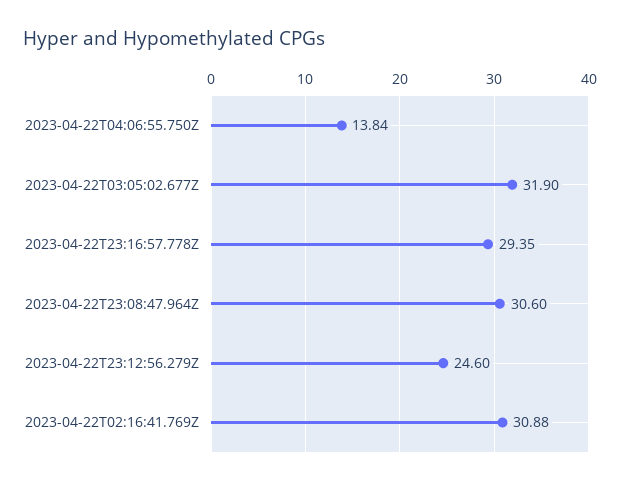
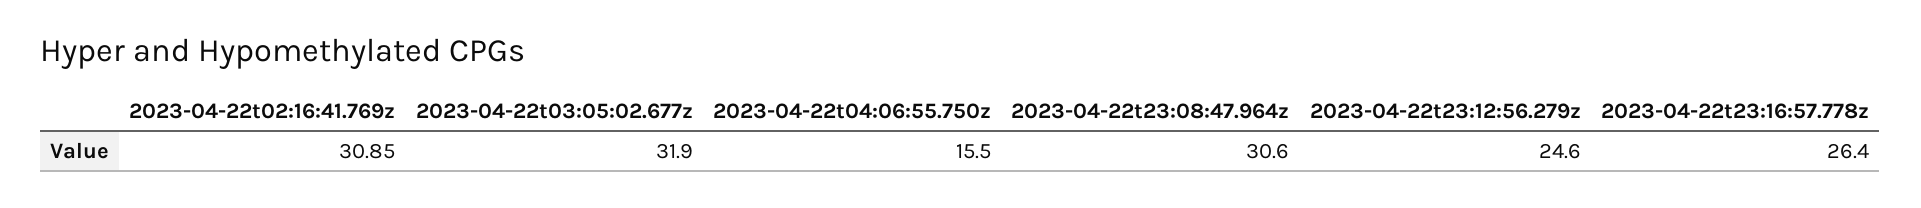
2023-04-22T04:06:55.750Z: 13.84 -> 15.5
2023-04-22T23:16:57.778Z: 29.35 -> 26.4
2023-04-22T02:16:41.769Z: 30.88 -> 30.85

